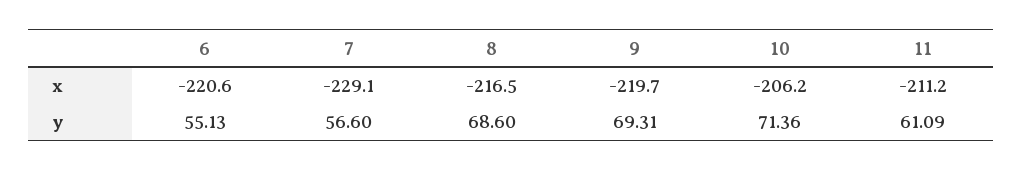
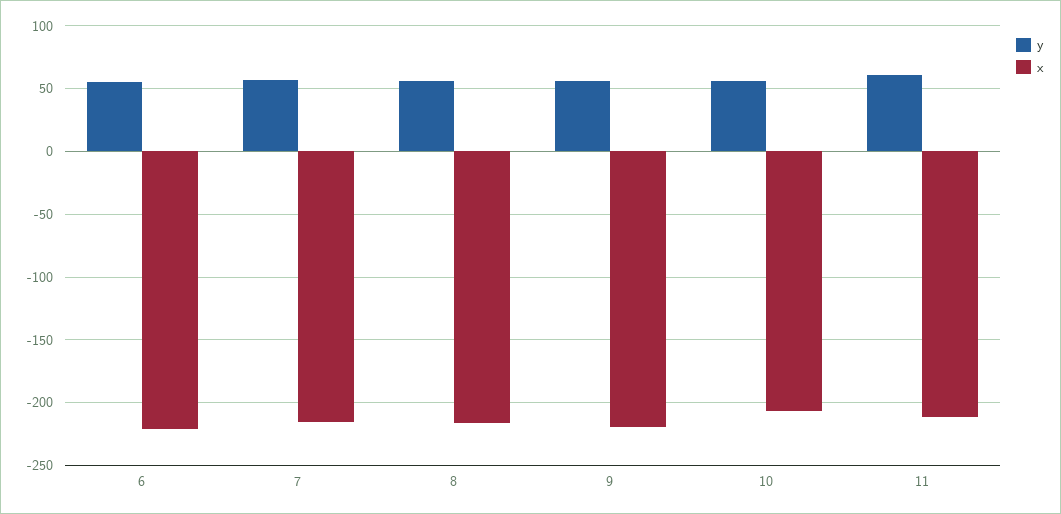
x, 7: -229.1 -> -215
y, 8: 68.6 -> 55
y, 9: 69.31 -> 55
y, 10: 71.36 -> 55

